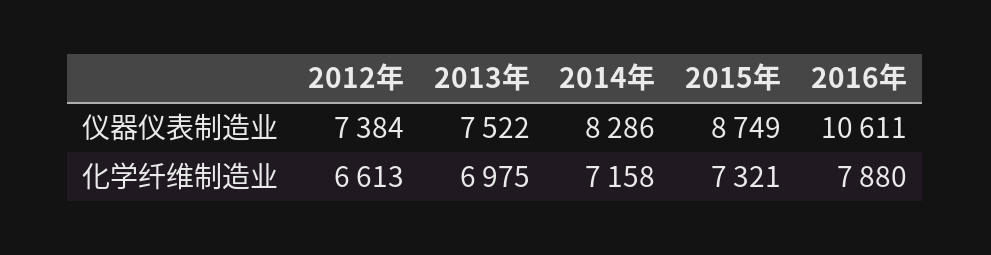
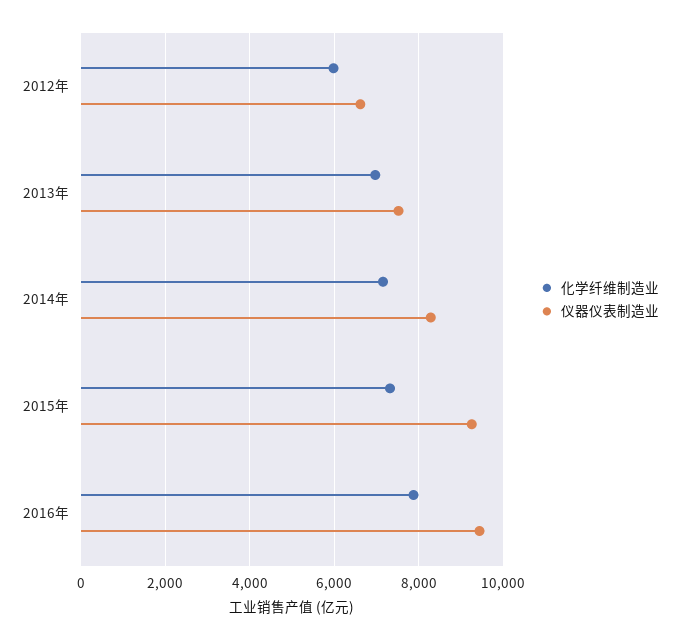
仪器仪表制造业, 2012年: 7384 -> 6600
仪器仪表制造业, 2015年: 8749 -> 9200
仪器仪表制造业, 2016年: 10611 -> 9400
化学纤维制造业, 2012年: 6613 -> 6000

